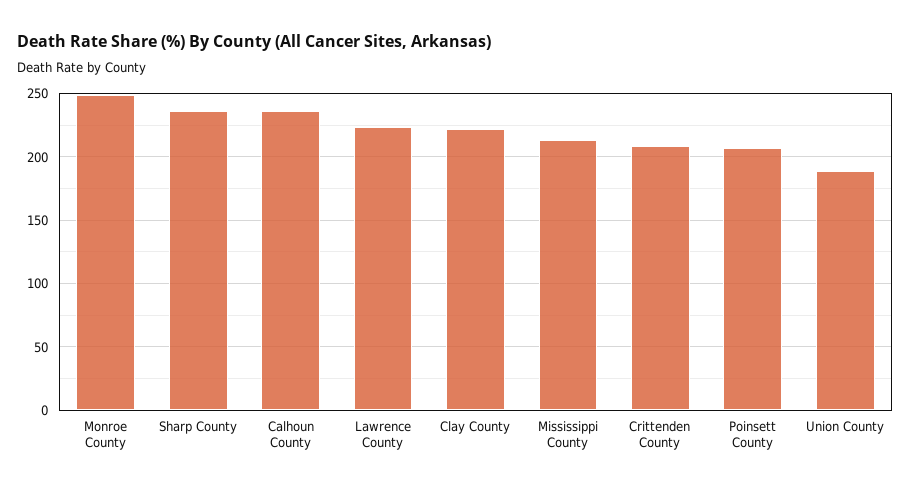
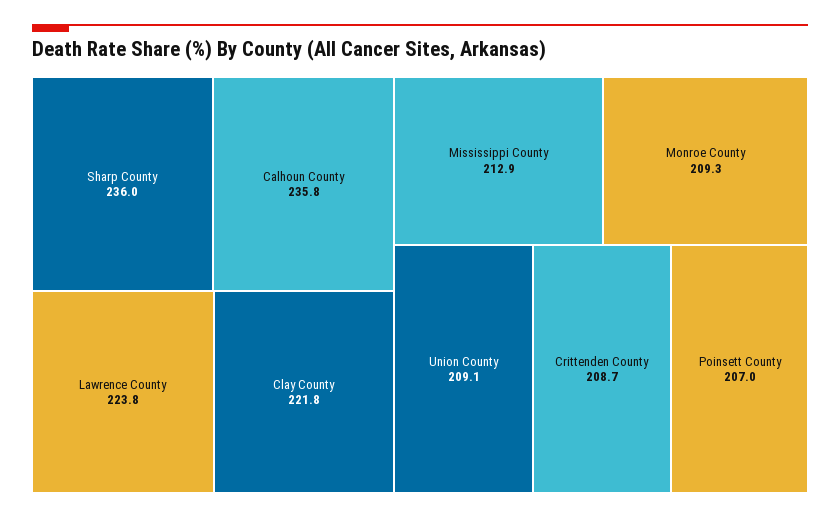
Monroe County: 250 -> 209.3
Union County: 190 -> 209.1

